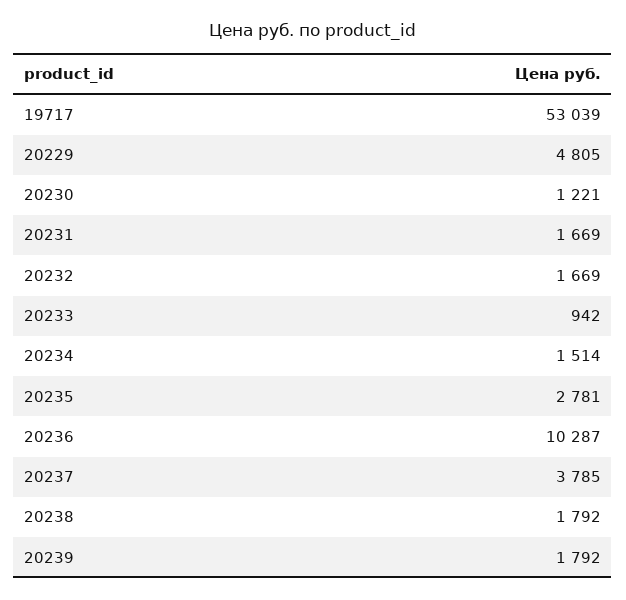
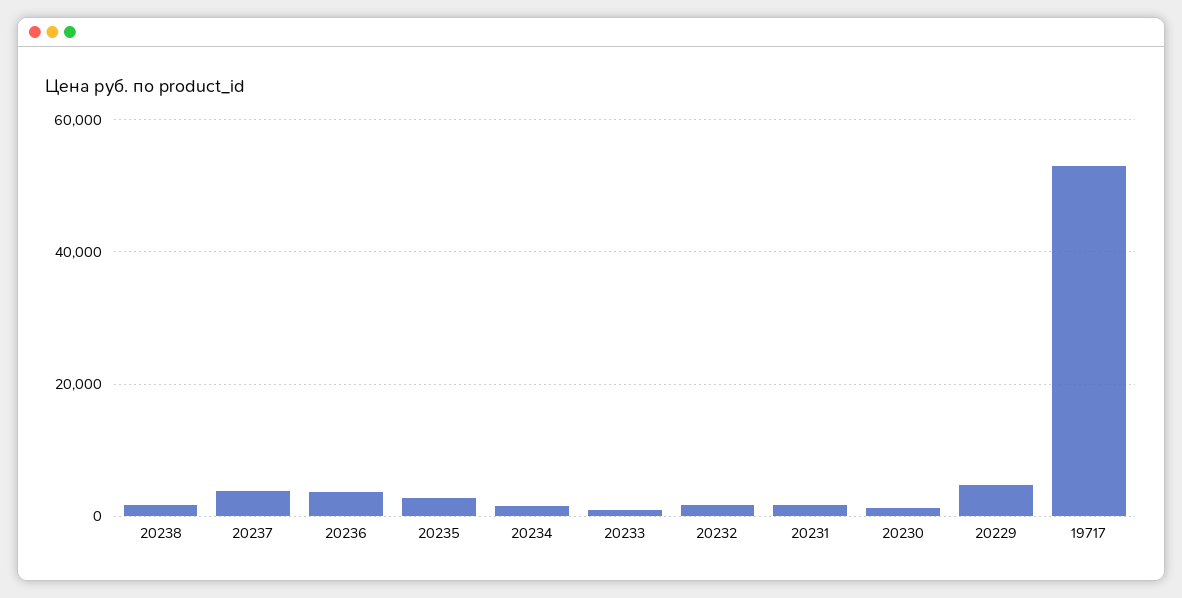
20236: 10287 -> 4000
20239: 1792 -> none

